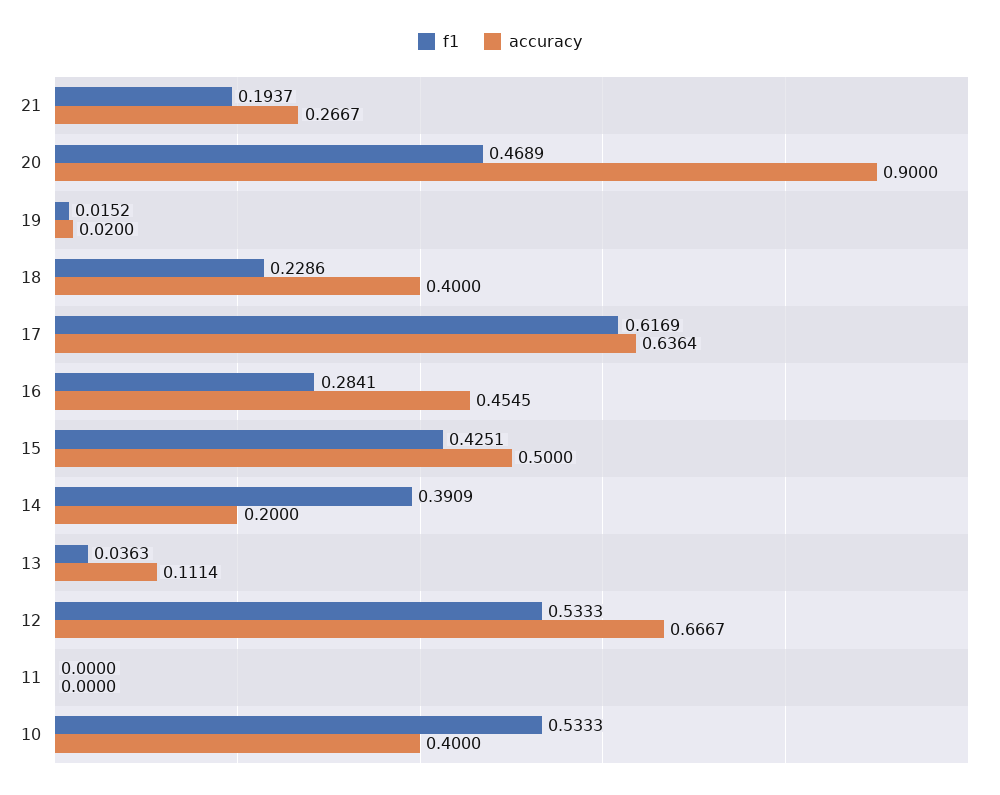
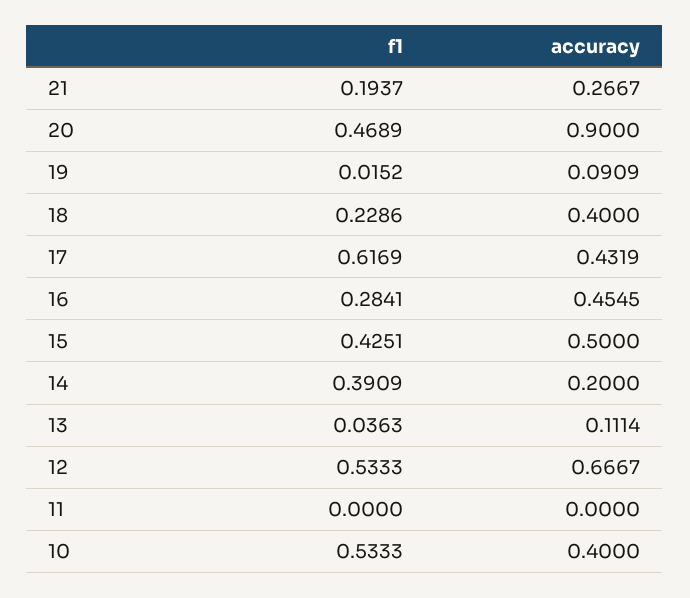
accuracy, 19: 0.02 -> 0.0909
accuracy, 17: 0.6364 -> 0.4319

